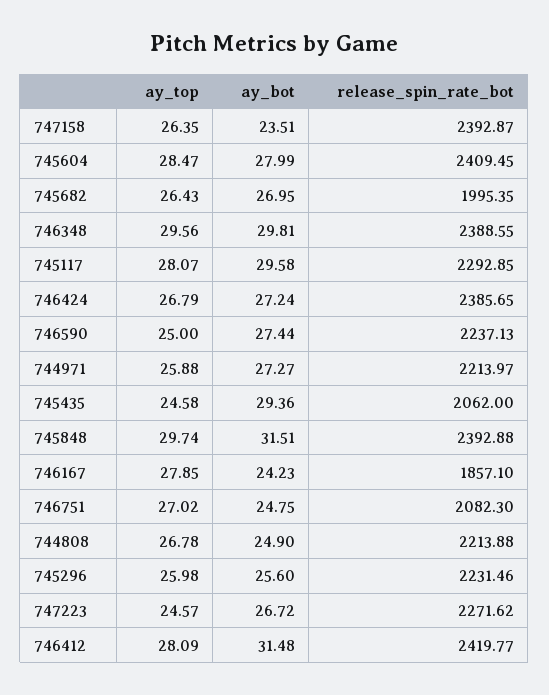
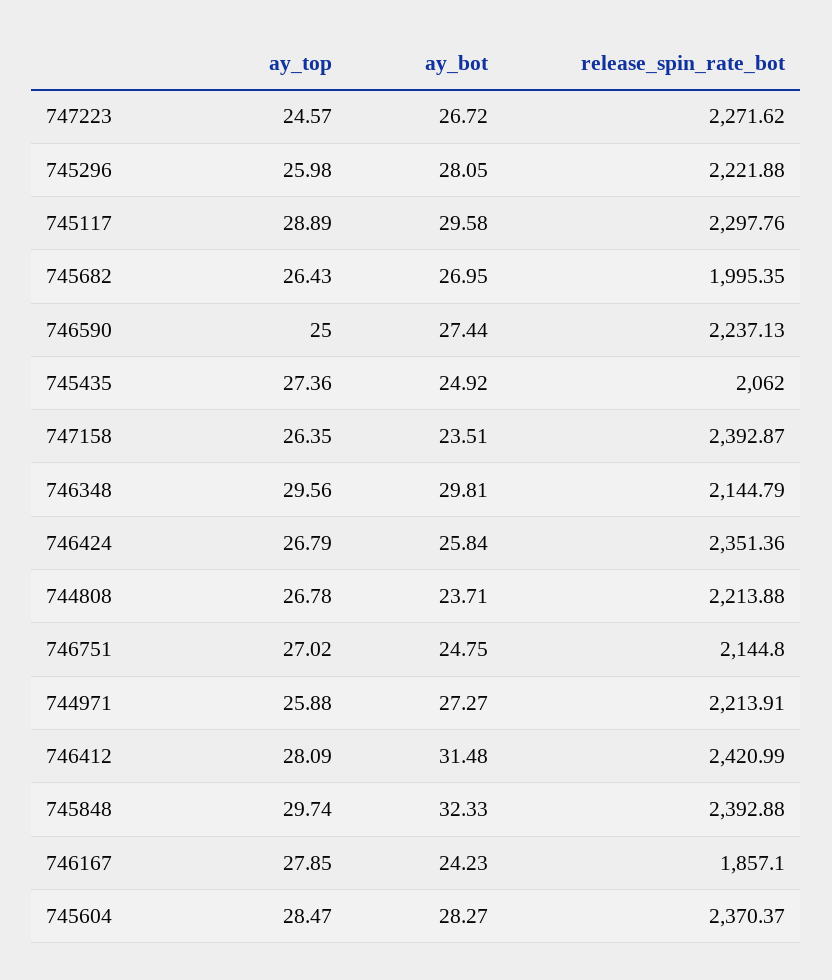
ay_bot, 745604: 27.99 -> 28.27
release_spin_rate_bot, 745604: 2409.45 -> 2370.37
release_spin_rate_bot, 746348: 2388.55 -> 2144.79
ay_top, 745117: 28.07 -> 28.89
release_spin_rate_bot, 745117: 2292.85 -> 2297.76
ay_bot, 746424: 27.24 -> 25.84
release_spin_rate_bot, 746424: 2385.65 -> 2351.36
release_spin_rate_bot, 744971: 2213.97 -> 2213.91
ay_top, 745435: 24.58 -> 27.36
ay_bot, 745435: 29.36 -> 24.92
ay_bot, 745848: 31.51 -> 32.33
release_spin_rate_bot, 746751: 2082.3 -> 2144.8
ay_bot, 744808: 24.9 -> 23.71
ay_bot, 745296: 25.6 -> 28.05
release_spin_rate_bot, 745296: 2231.46 -> 2221.88
release_spin_rate_bot, 746412: 2419.77 -> 2420.99

